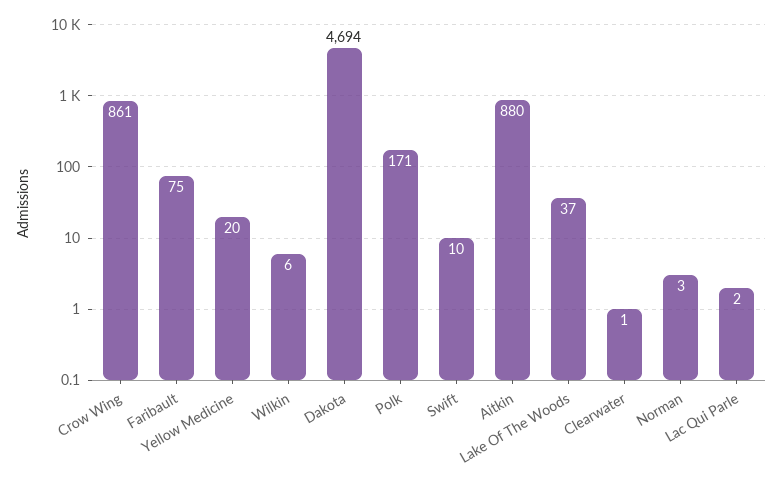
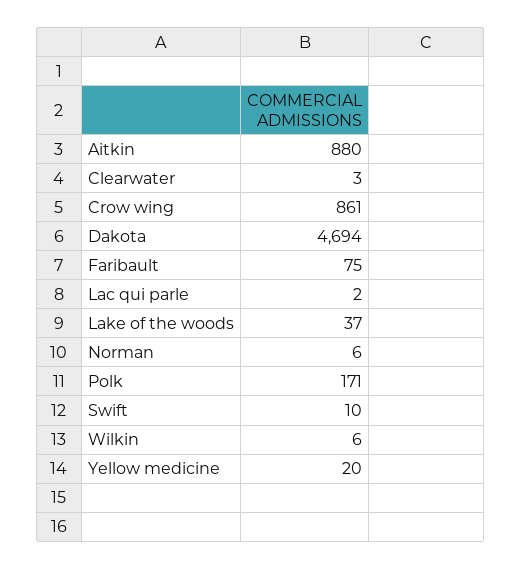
Clearwater: 1 -> 3
Norman: 3 -> 6

